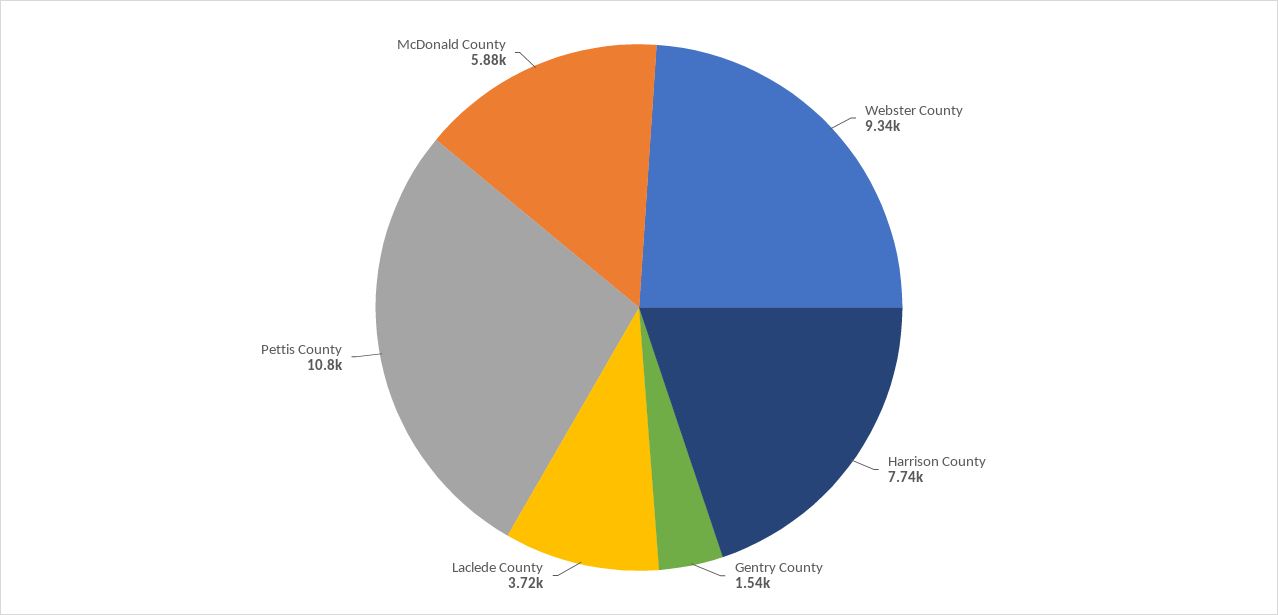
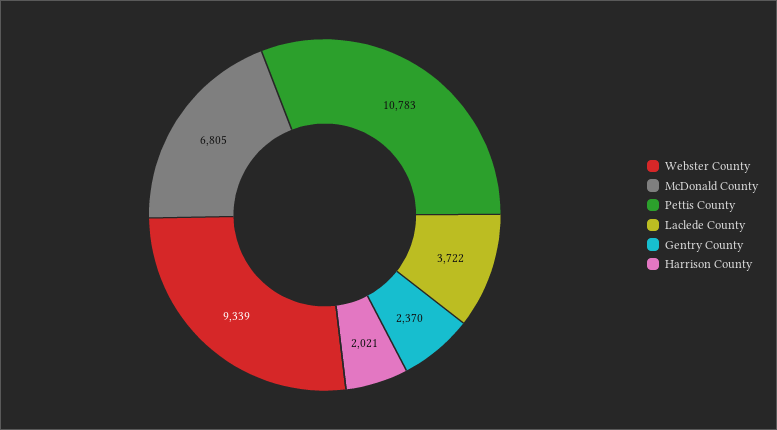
Harrison County: 7740 -> 2021
Gentry County: 1540 -> 2370
McDonald County: 5880 -> 6805

